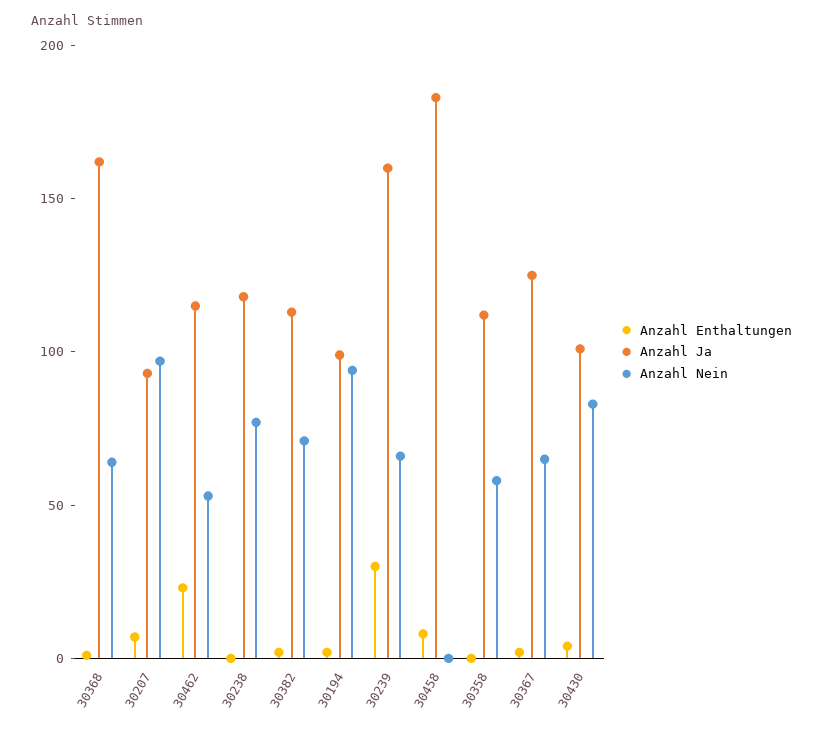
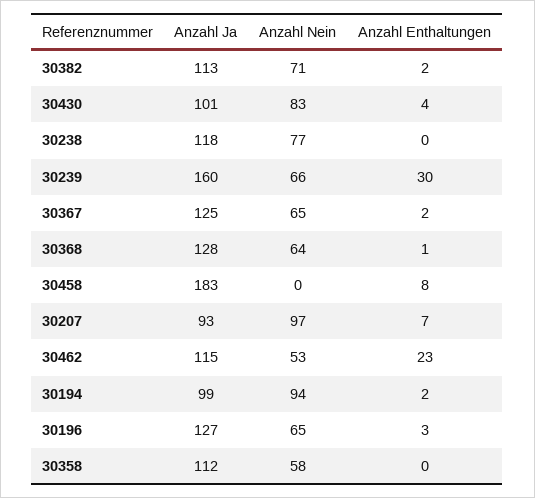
Anzahl Ja, 30368: 160 -> 128
Anzahl Ja, 30196: none -> 127
Anzahl Nein, 30196: none -> 65
Anzahl Enthaltungen, 30196: none -> 3

